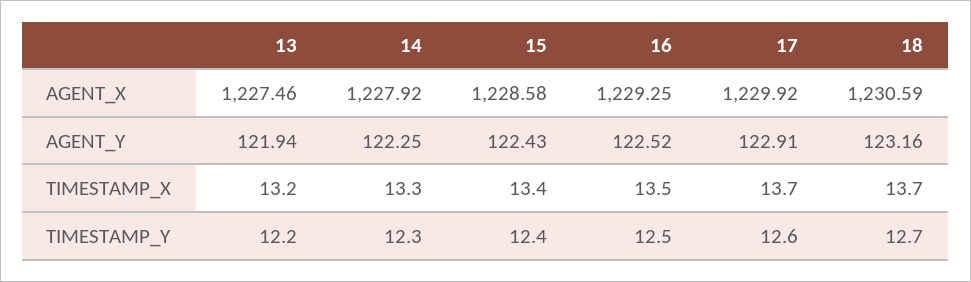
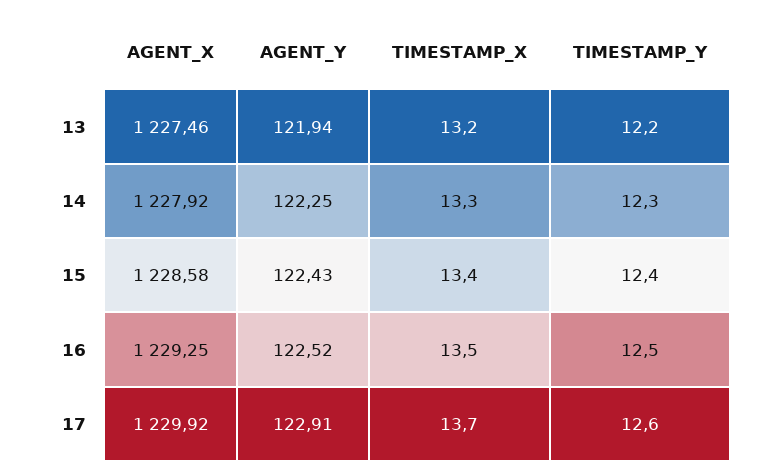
18, AGENT_X: 1230.59 -> none
18, AGENT_Y: 123.16 -> none
18, TIMESTAMP_X: 13.7 -> none
18, TIMESTAMP_Y: 12.7 -> none

